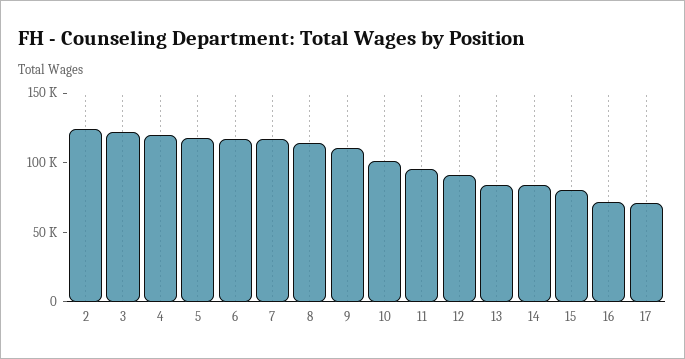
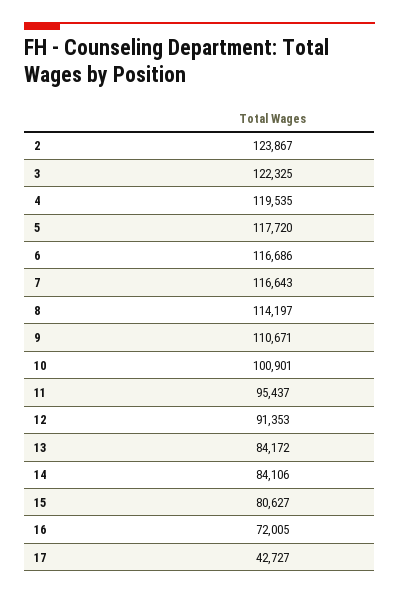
17: 70000 -> 42727

